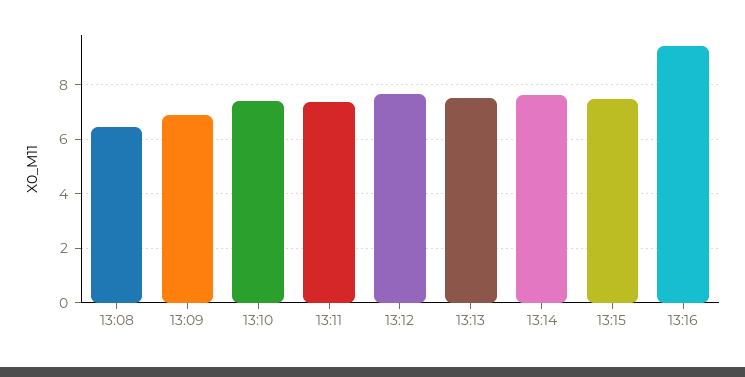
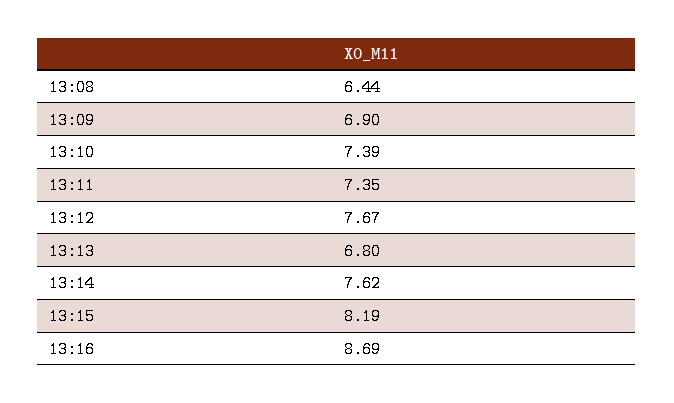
13:13: 7.5 -> 6.8
13:15: 7.5 -> 8.19
13:16: 9.5 -> 8.69

